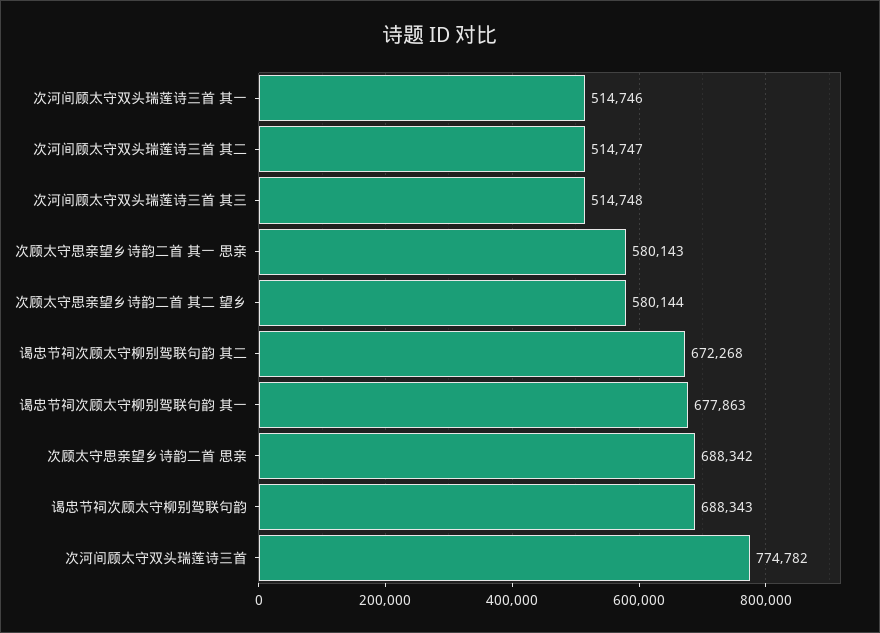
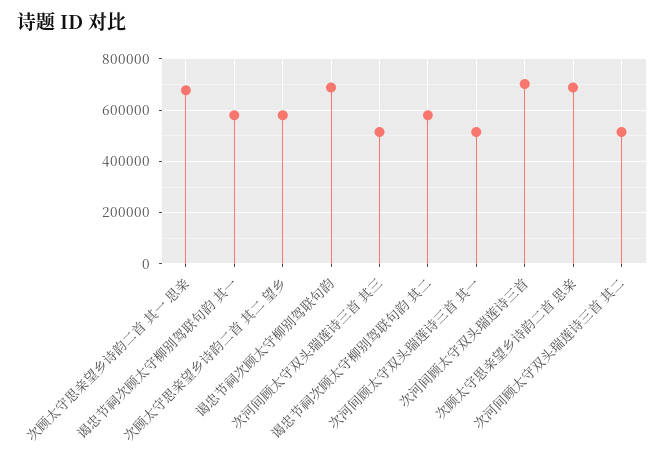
次顾太守思亲望乡诗韵二首 其一 思亲: 580143 -> 675000
谒忠节祠次顾太守柳别驾联句韵 其二: 672268 -> 575000
谒忠节祠次顾太守柳别驾联句韵 其一: 677863 -> 575000
次河间顾太守双头瑞莲诗三首: 774782 -> 700000

